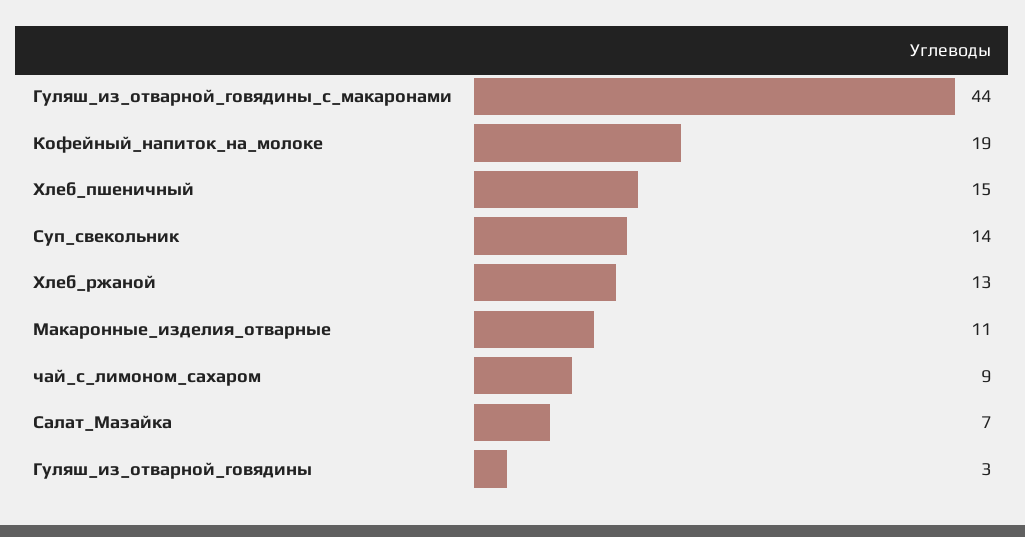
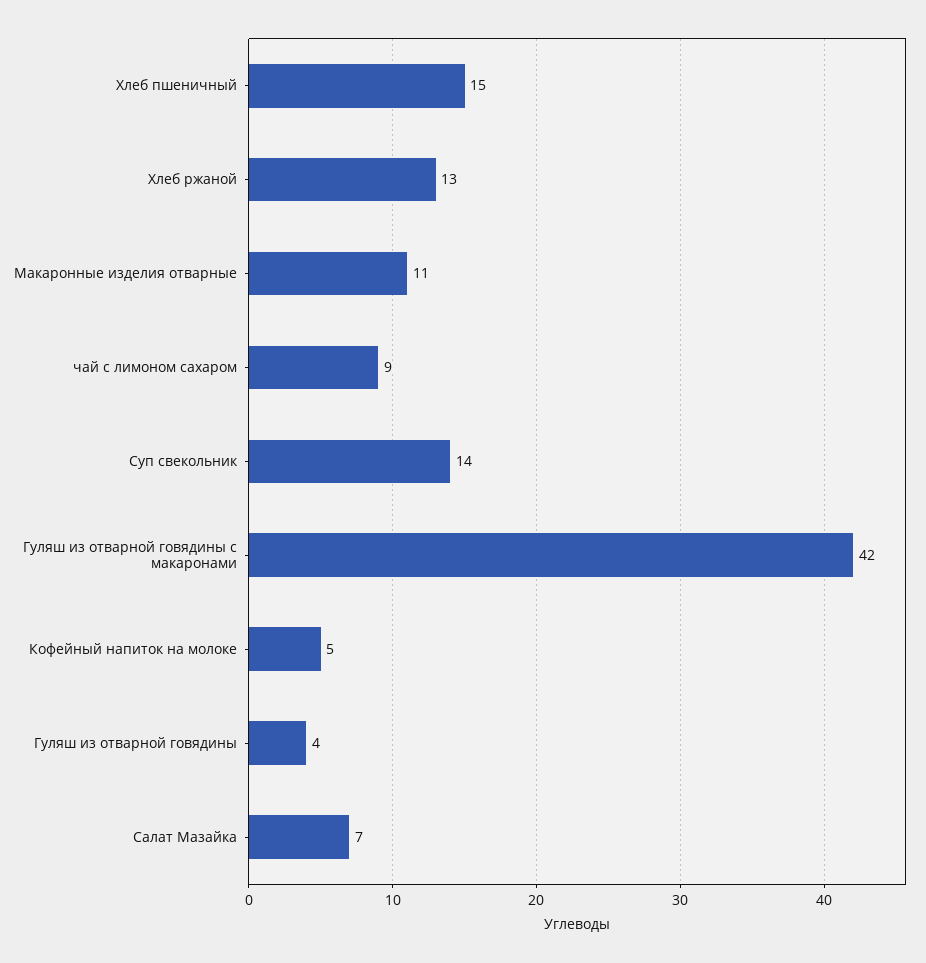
Гуляш_из_отварной_говядины_с_макаронами: 44 -> 42
Кофейный_напиток_на_молоке: 19 -> 5
Гуляш_из_отварной_говядины: 3 -> 4

